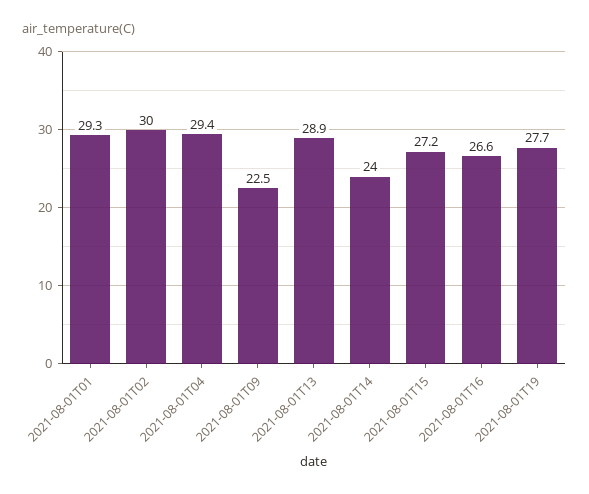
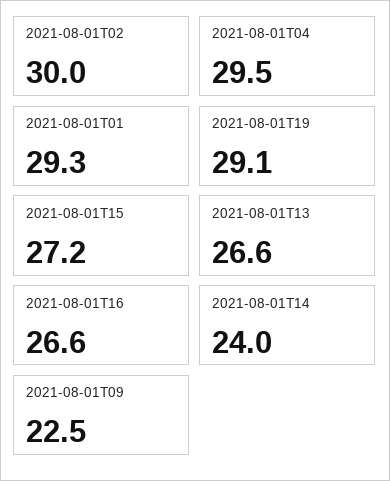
2021-08-01T04: 29.4 -> 29.5
2021-08-01T13: 28.9 -> 26.6
2021-08-01T19: 27.7 -> 29.1

